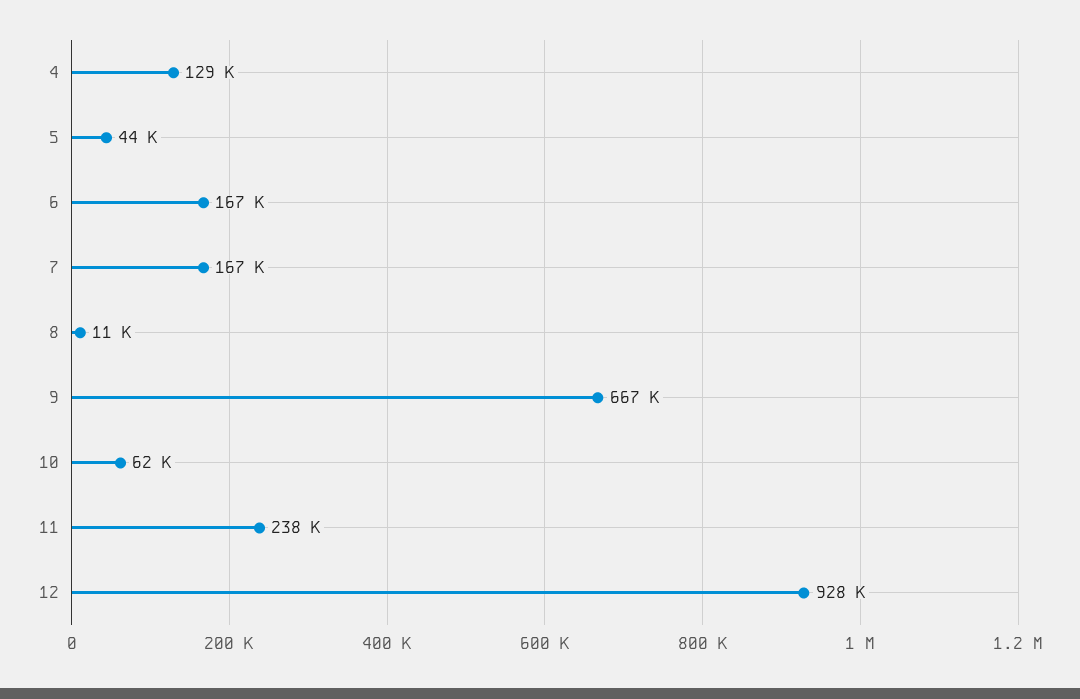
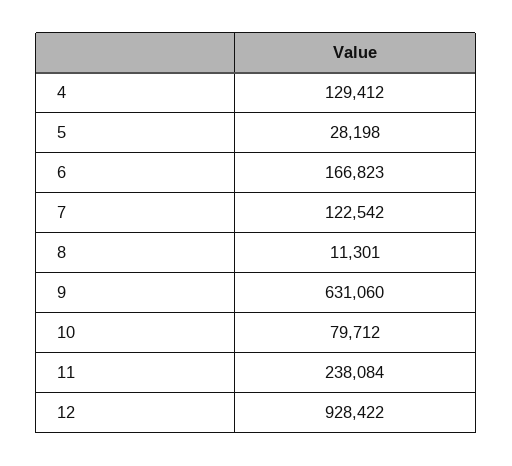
5: 44000 -> 28198
7: 167000 -> 122542
9: 667000 -> 631060
10: 62000 -> 79712

